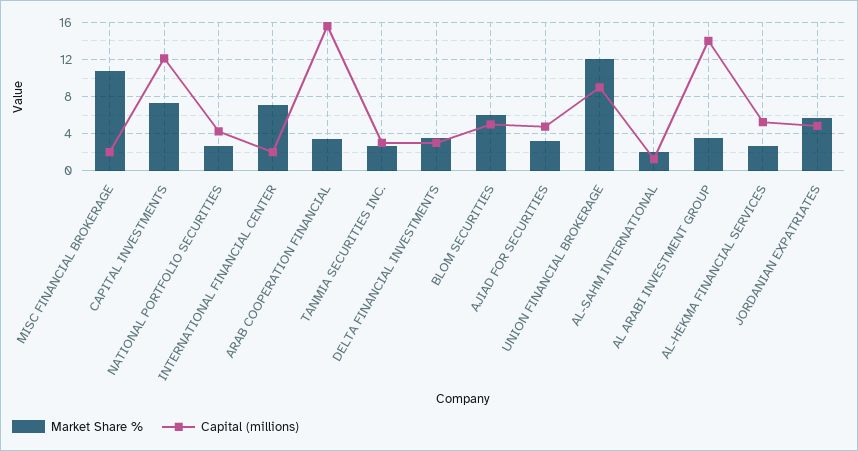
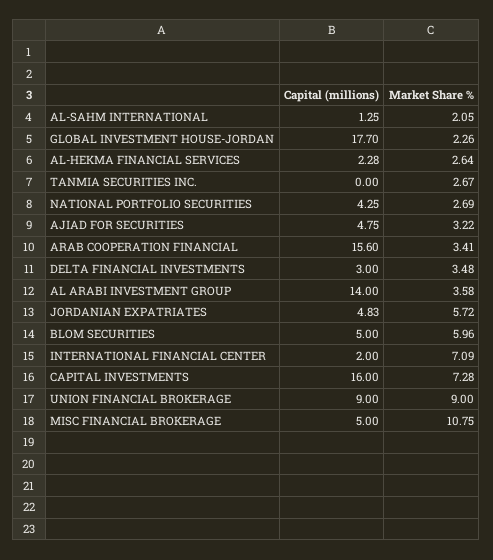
Capital (millions), MISC FINANCIAL BROKERAGE: 2 -> 5
Capital (millions), CAPITAL INVESTMENTS: 12 -> 16
Capital (millions), TANMIA SECURITIES INC.: 3 -> 0
Market Share %, UNION FINANCIAL BROKERAGE: 12 -> 9
Capital (millions), AL-HEKMA FINANCIAL SERVICES: 5 -> 2.28
Capital (millions), GLOBAL INVESTMENT HOUSE-JORDAN: none -> 17.7
Market Share %, GLOBAL INVESTMENT HOUSE-JORDAN: none -> 2.26

